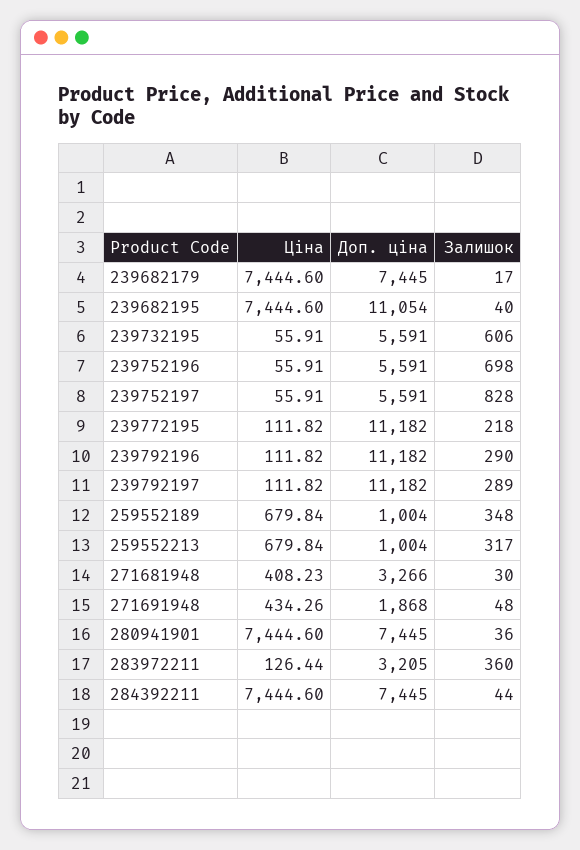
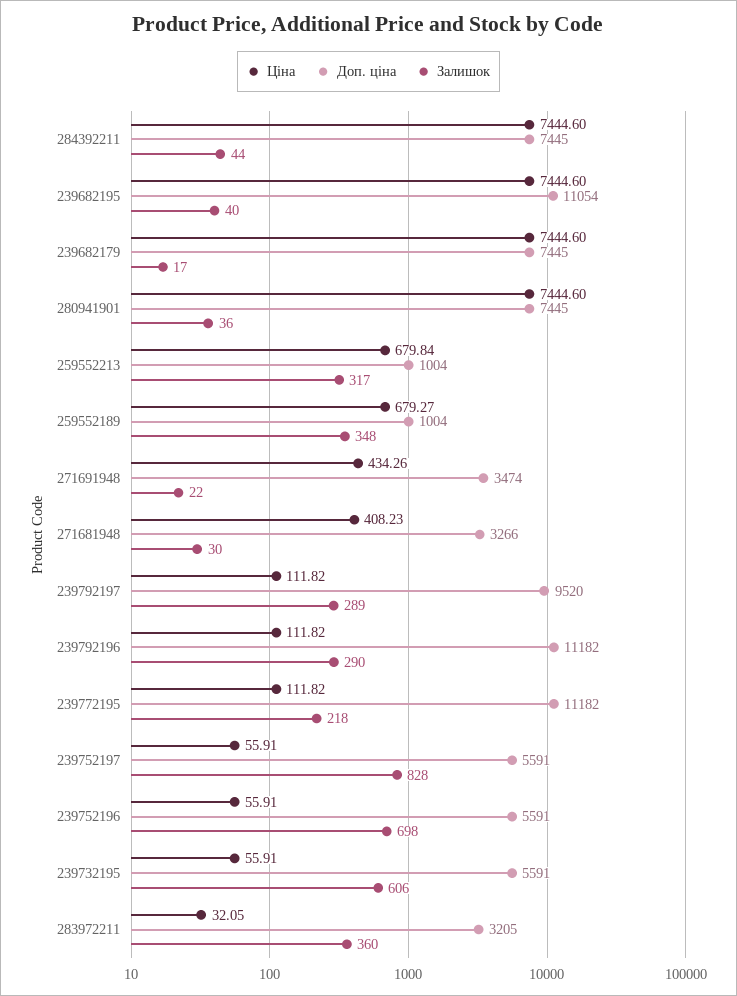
Доп. ціна, 239792197: 11182 -> 9520
Ціна, 259552189: 679.84 -> 679.27
Доп. ціна, 271691948: 1868 -> 3474
Залишок, 271691948: 48 -> 22
Ціна, 283972211: 126.44 -> 32.05

